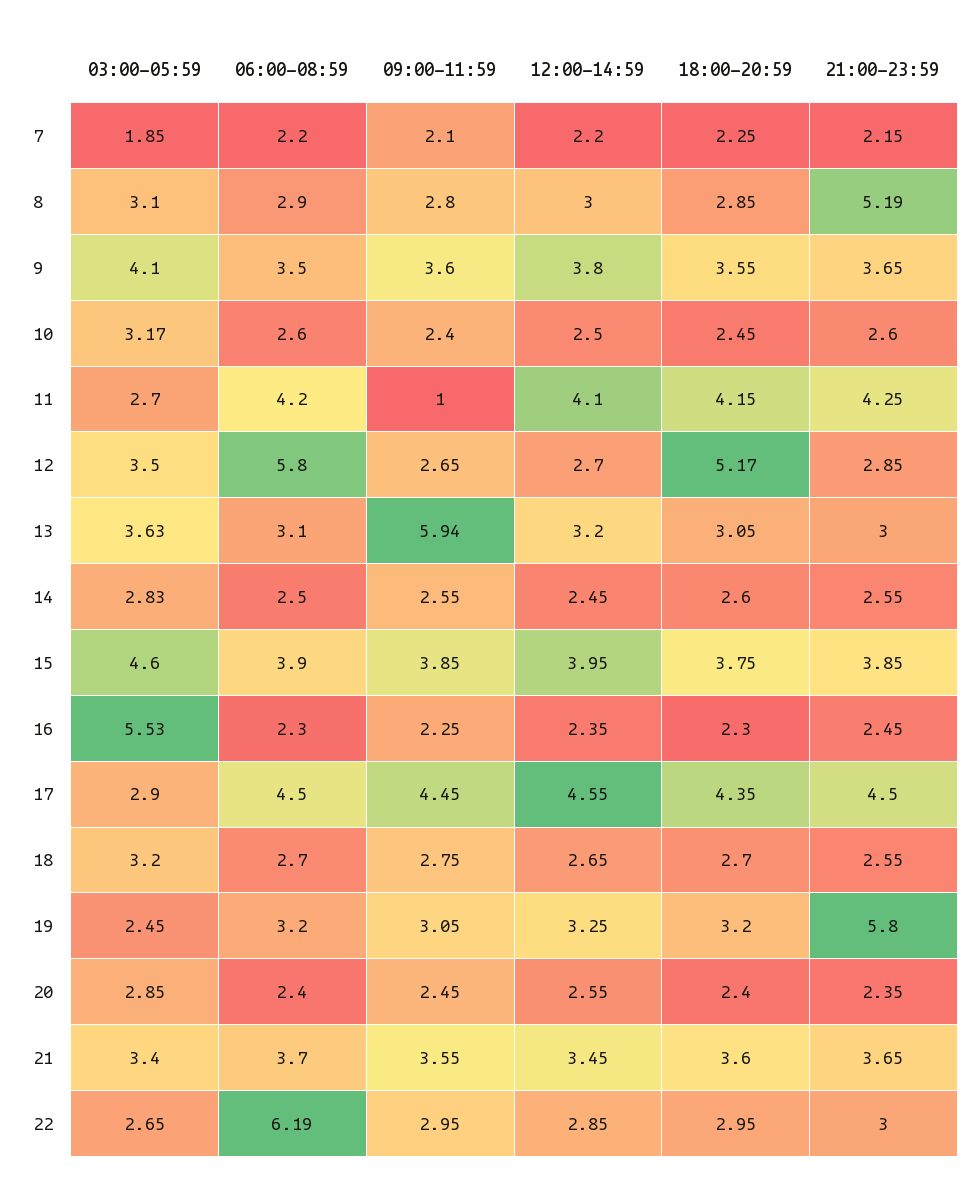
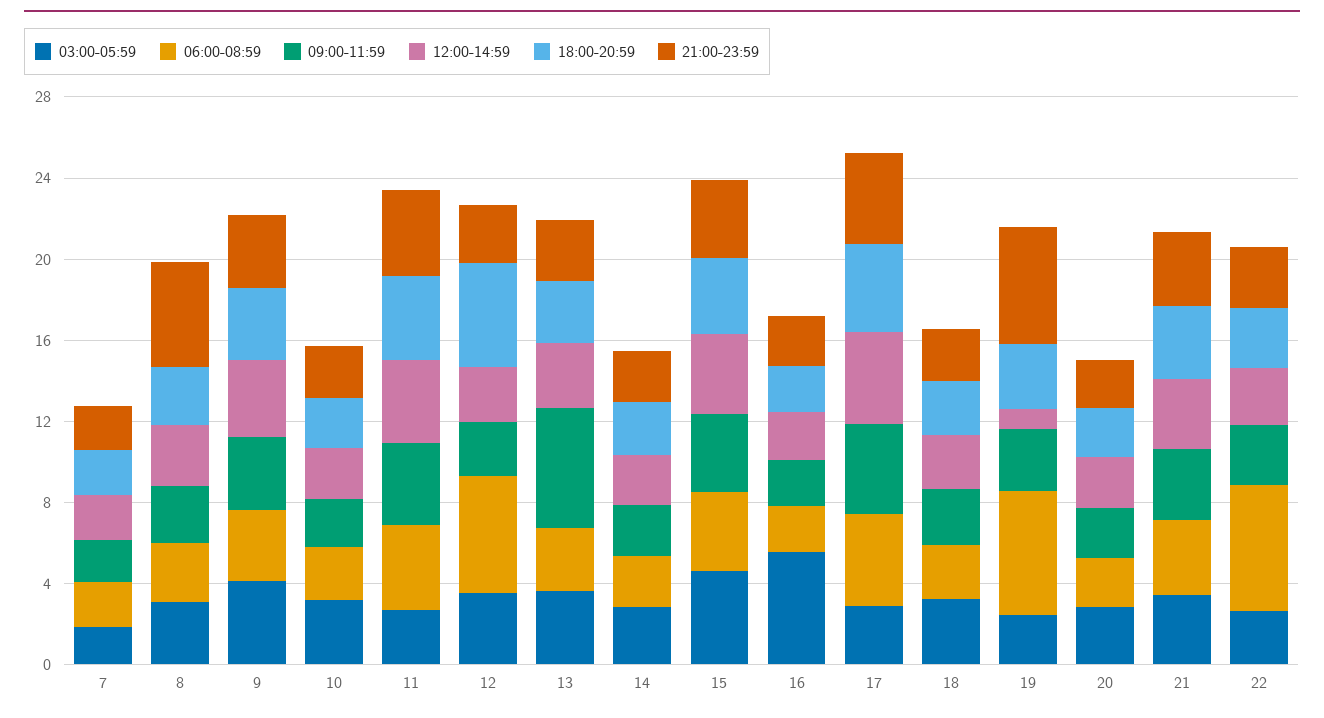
09:00-11:59, 11: 1 -> 4
06:00-08:59, 19: 3.2 -> 6
12:00-14:59, 19: 3.25 -> 1

